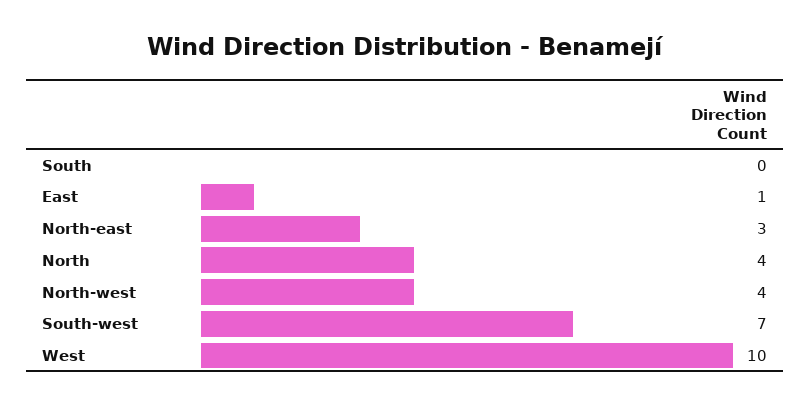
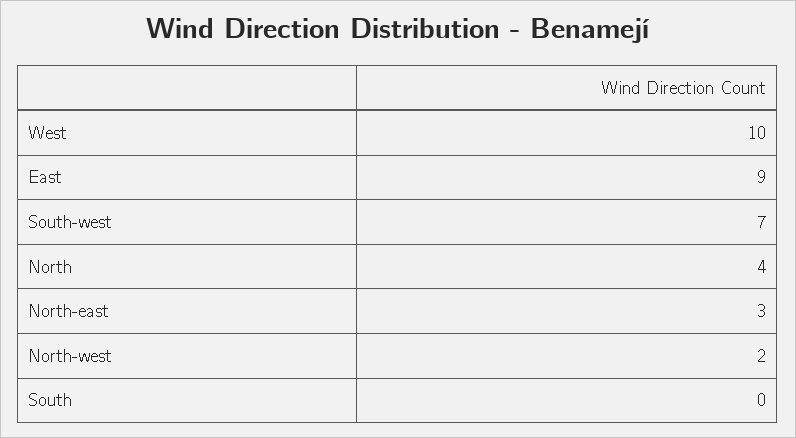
East: 1 -> 9
North-west: 4 -> 2

